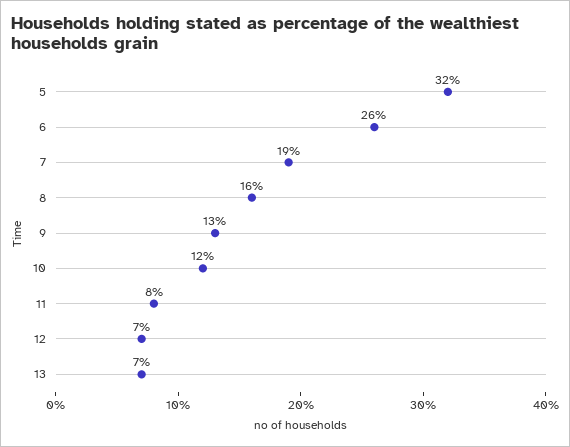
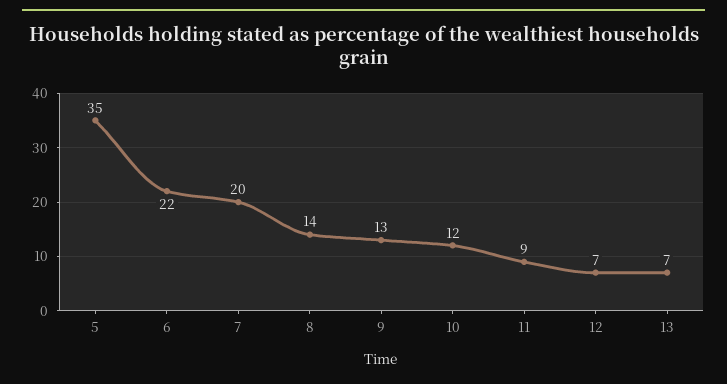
5: 32 -> 35
6: 26 -> 22
7: 19 -> 20
8: 16 -> 14
11: 8 -> 9

